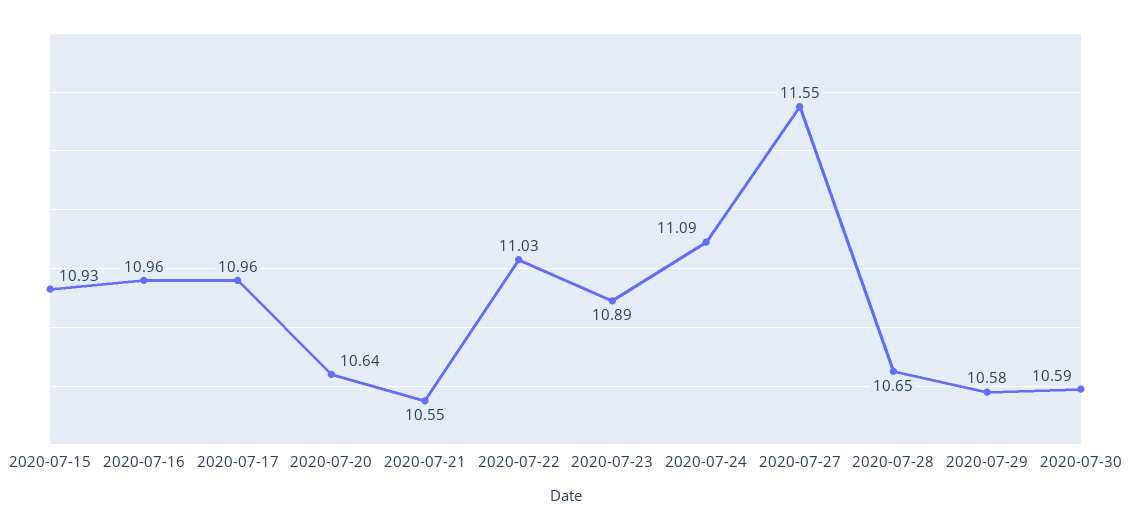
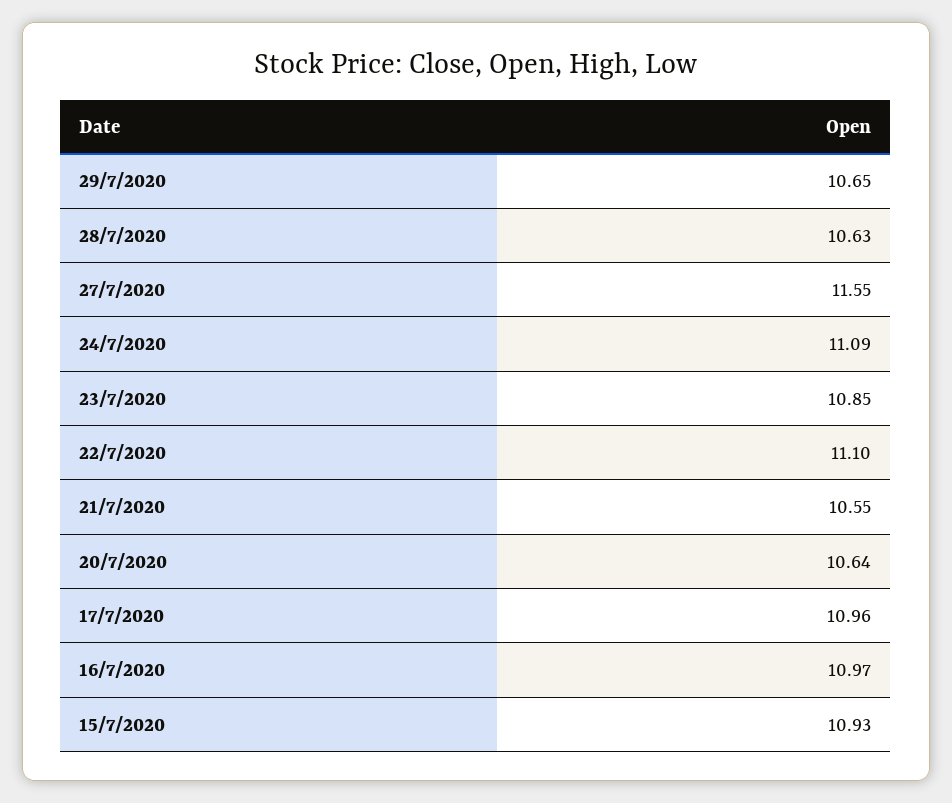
2020-07-16: 10.96 -> 10.97
2020-07-22: 11.03 -> 11.1
2020-07-23: 10.89 -> 10.85
2020-07-28: 10.65 -> 10.63
2020-07-29: 10.58 -> 10.65
2020-07-30: 10.59 -> none

